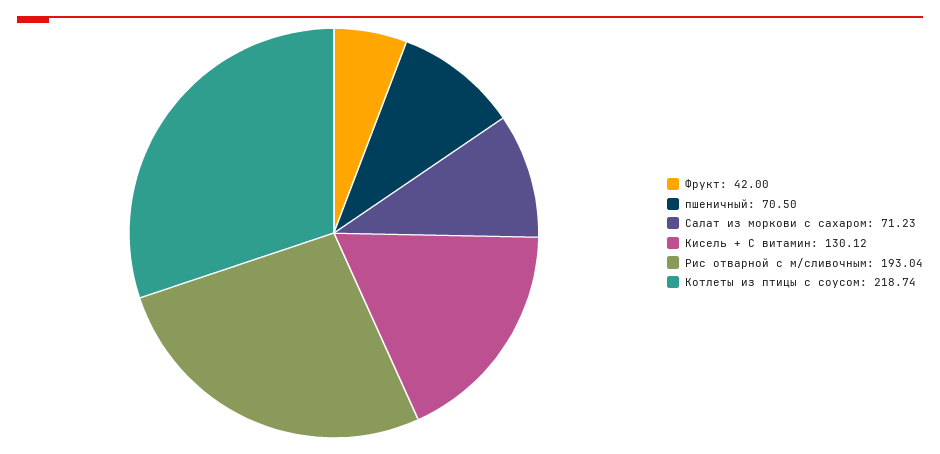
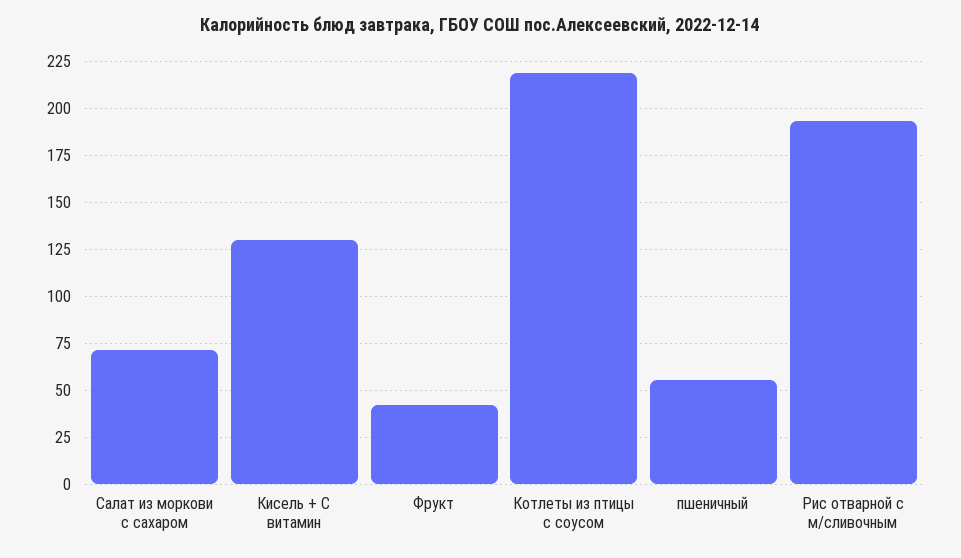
пшеничный: 70.5 -> 55

